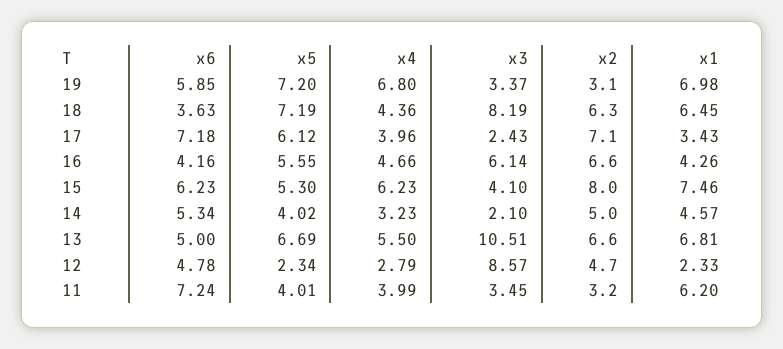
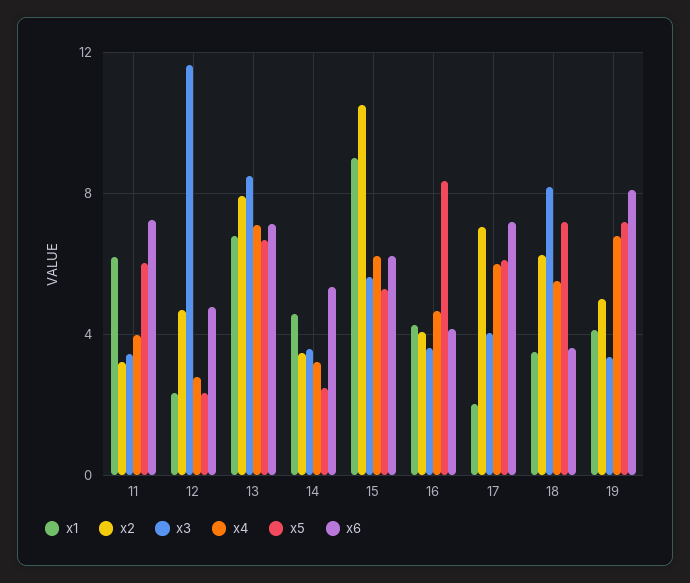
x6, 19: 5.85 -> 8
x2, 19: 3.1 -> 5
x1, 19: 6.98 -> 4
x4, 18: 4.36 -> 5.5
x1, 18: 6.45 -> 3.5
x4, 17: 3.96 -> 6
x3, 17: 2.43 -> 4
x1, 17: 3.43 -> 2
x5, 16: 5.55 -> 8.5
x3, 16: 6.14 -> 3.5
x2, 16: 6.6 -> 4
x3, 15: 4.1 -> 5.5
x2, 15: 8 -> 10.5
x1, 15: 7.46 -> 9
x5, 14: 4.02 -> 2.5
x3, 14: 2.1 -> 3.5
x2, 14: 5 -> 3.5
x6, 13: 5 -> 7
x4, 13: 5.5 -> 7
x3, 13: 10.51 -> 8.5
x2, 13: 6.6 -> 8
x3, 12: 8.57 -> 11.5
x5, 11: 4.01 -> 6

